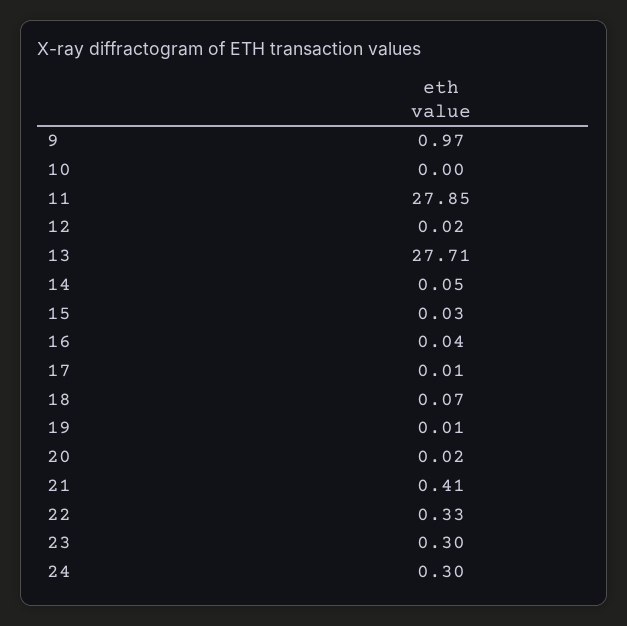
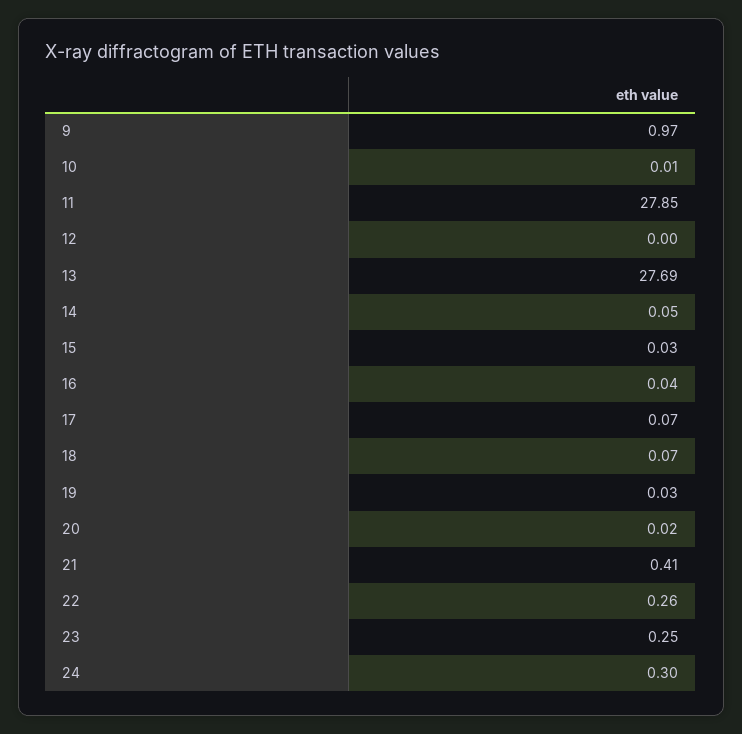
10: 0 -> 0.01
12: 0.02 -> 0
13: 27.71 -> 27.69
17: 0.01 -> 0.07
19: 0.01 -> 0.03
22: 0.33 -> 0.26
23: 0.3 -> 0.25

